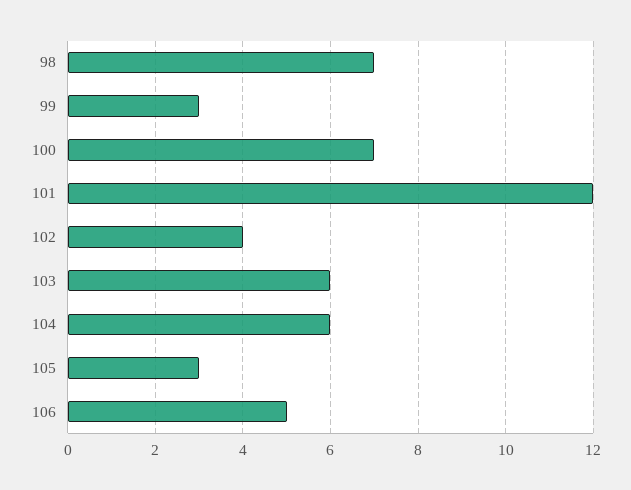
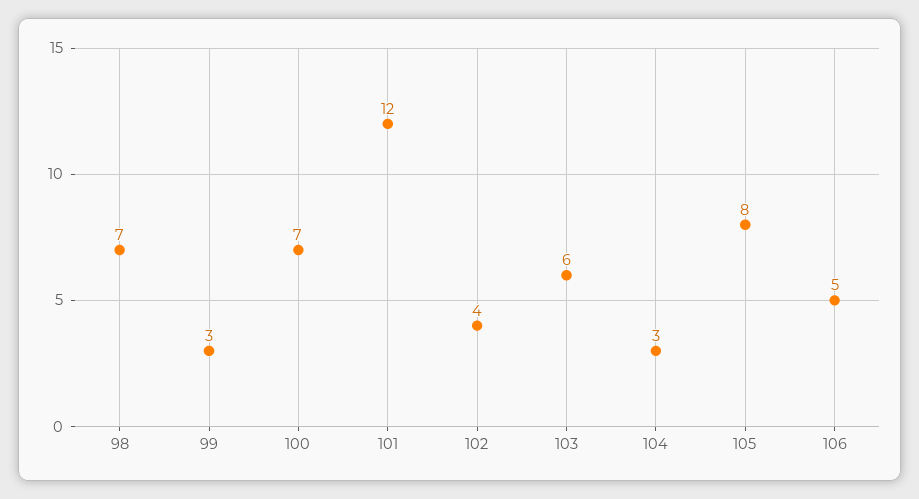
104: 6 -> 3
105: 3 -> 8

